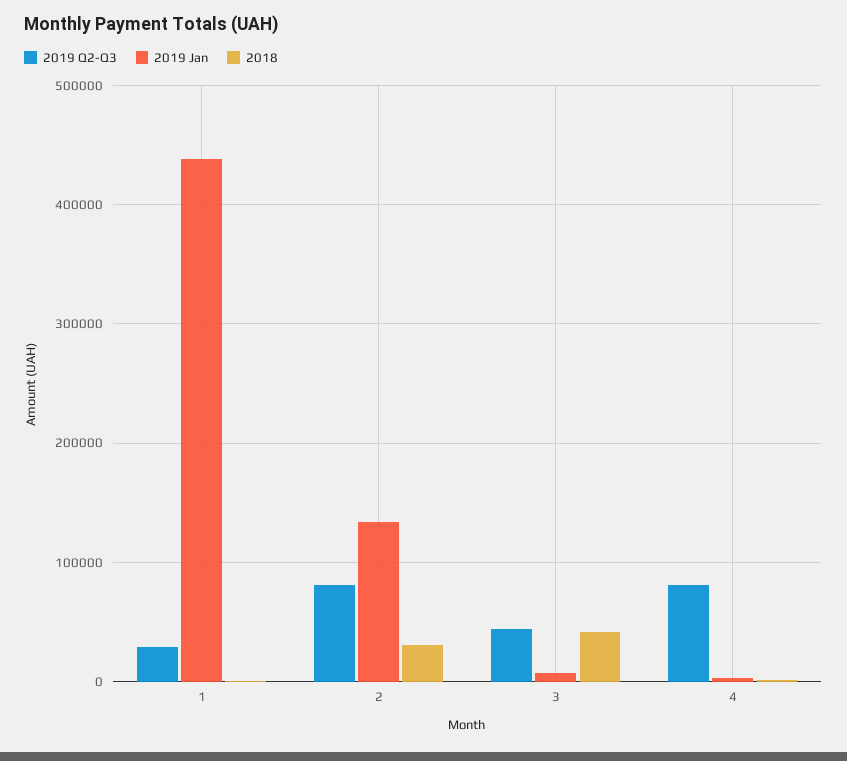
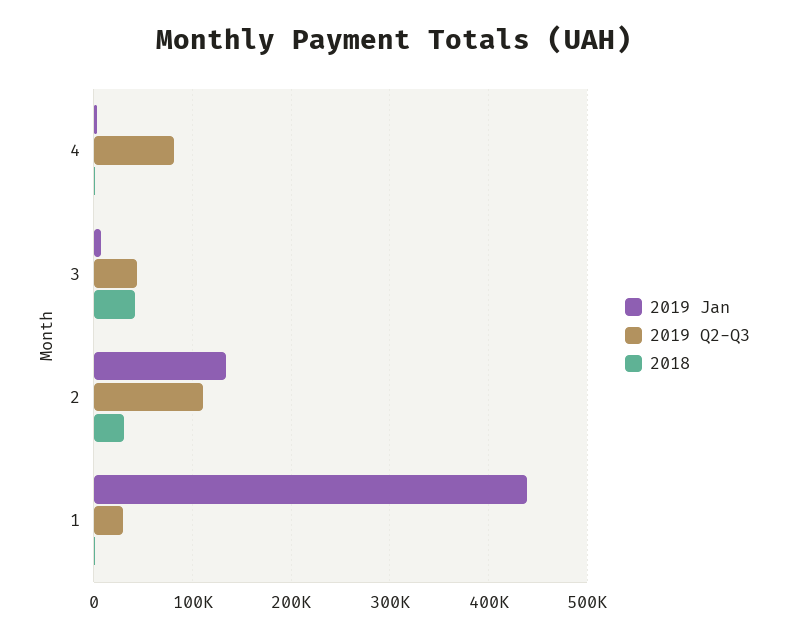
2019 Q2-Q3, 2: 80000 -> 110000

